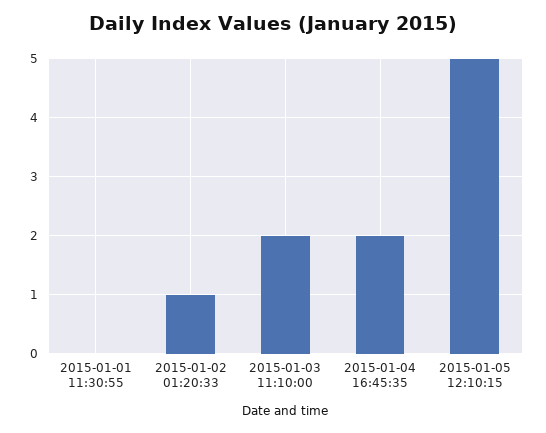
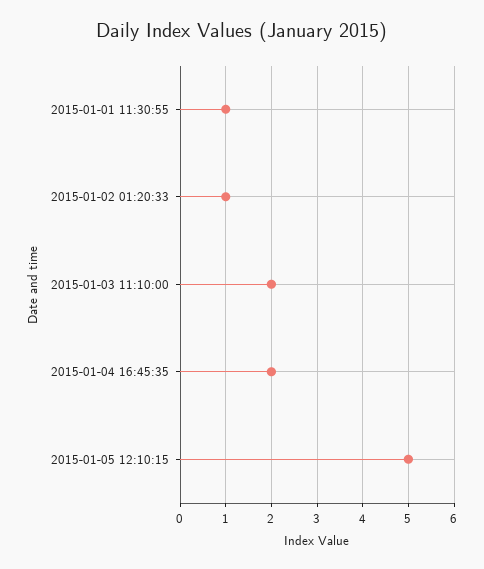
2015-01-01 11:30:55: 0 -> 1

